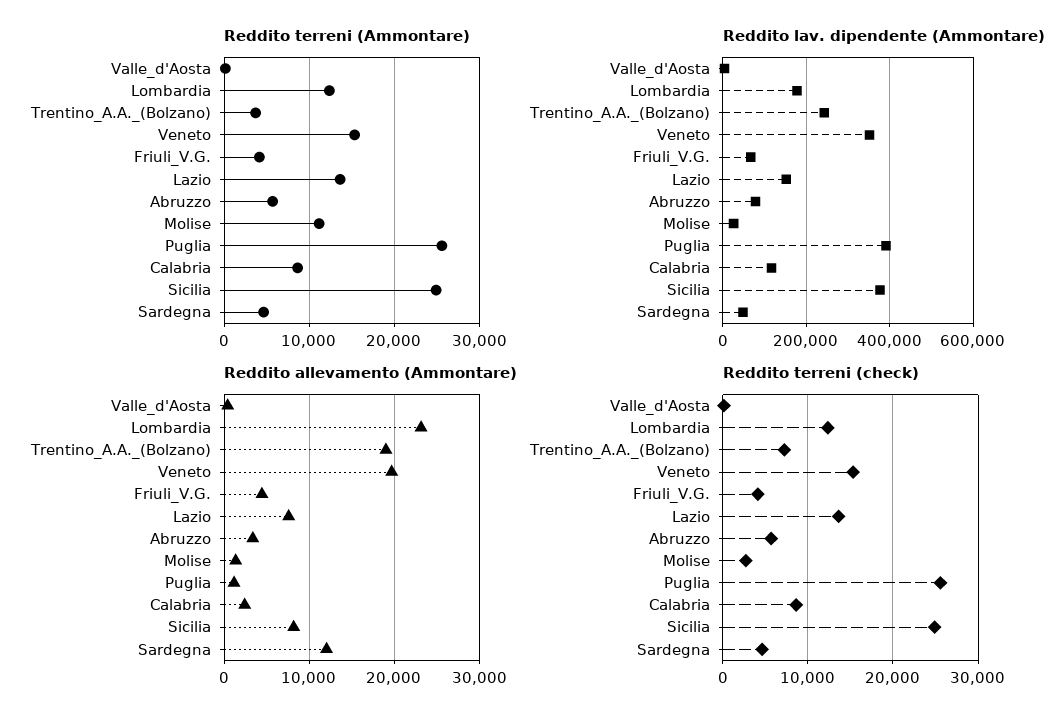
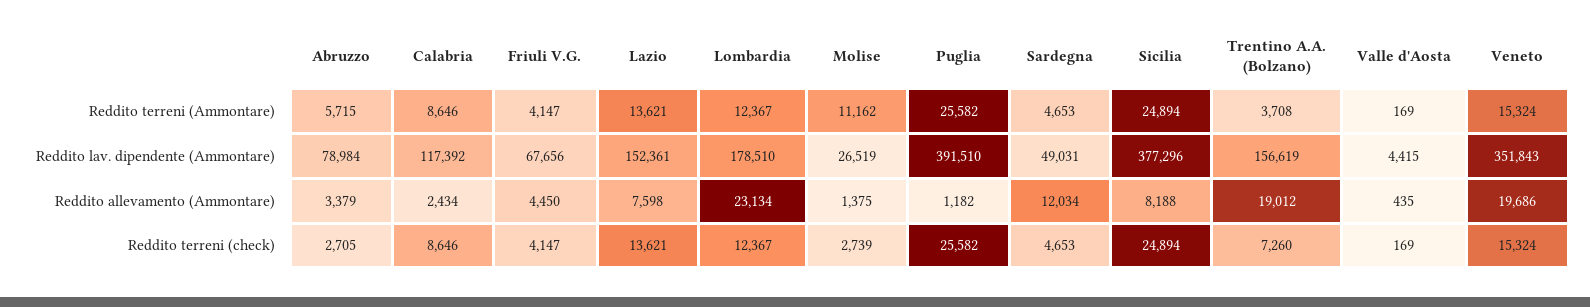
Reddito lav. dipendente (Ammontare), Trentino_A.A._(Bolzano): 240000 -> 156619
Reddito terreni (check), Abruzzo: 6000 -> 2705

